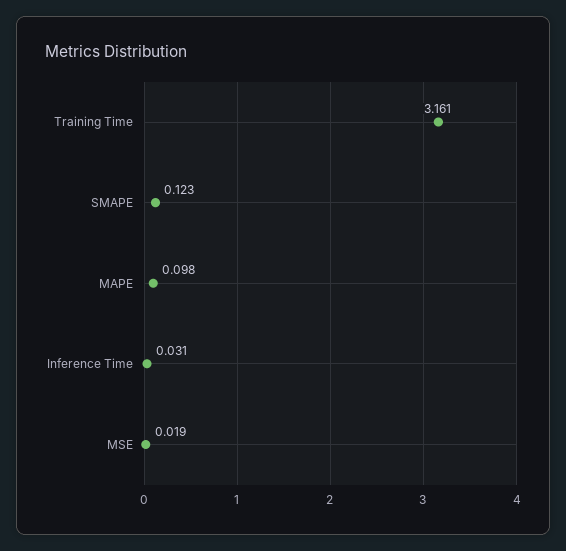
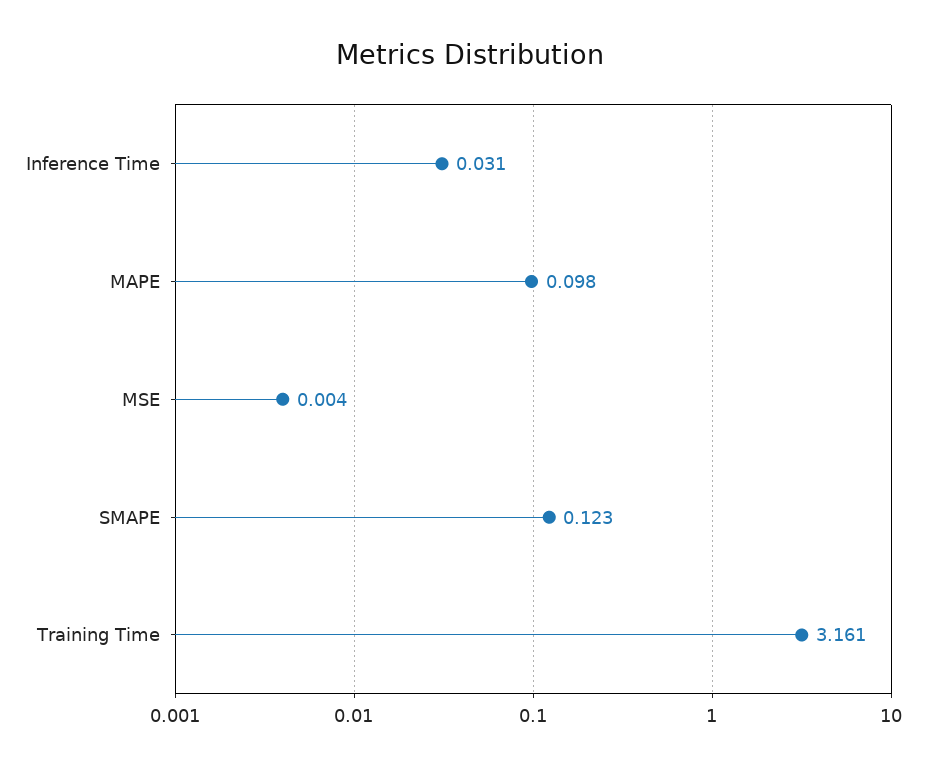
MSE: 0.019 -> 0.004

